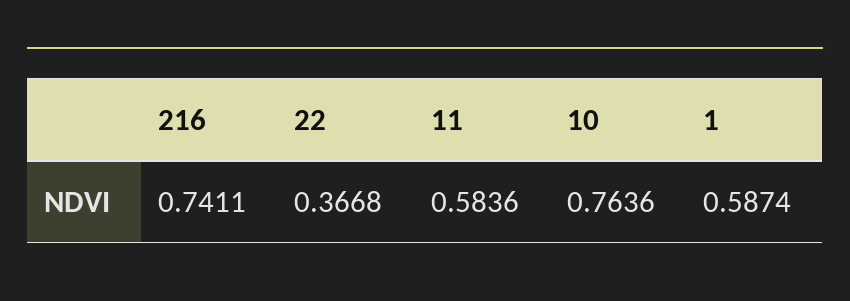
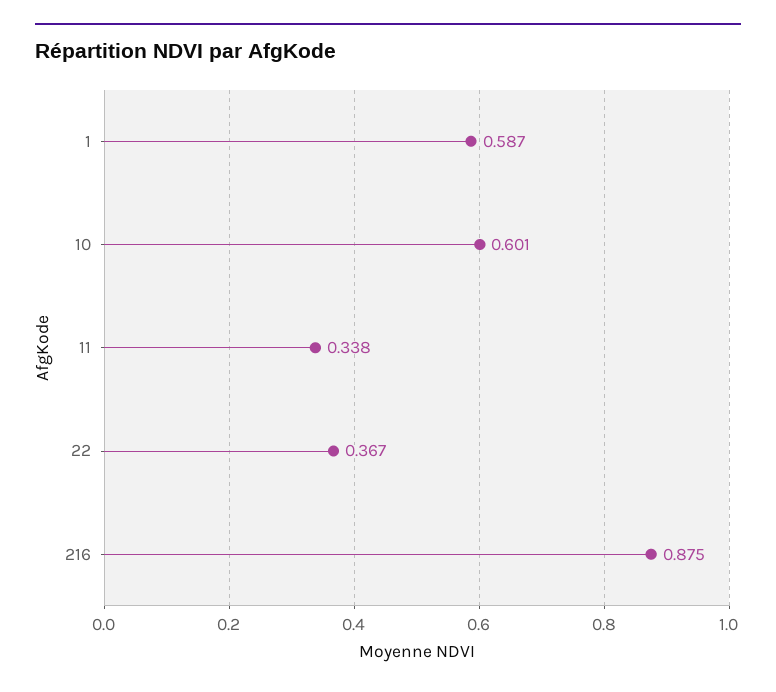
216: 0.7411 -> 0.875
11: 0.5836 -> 0.338
10: 0.7636 -> 0.601

